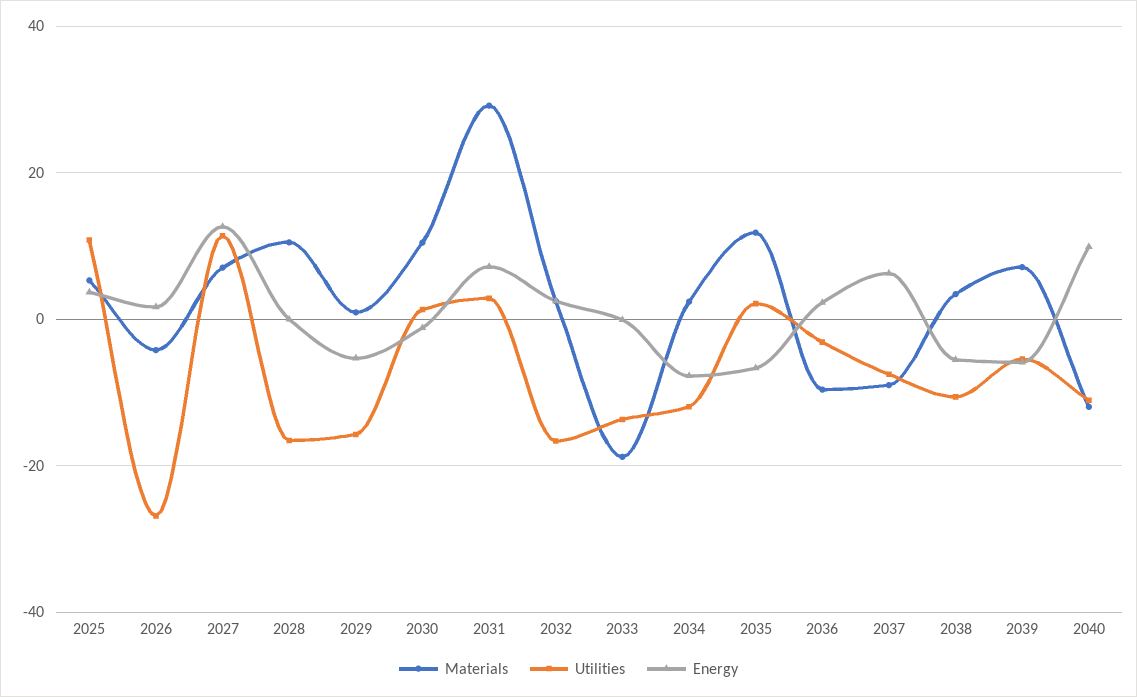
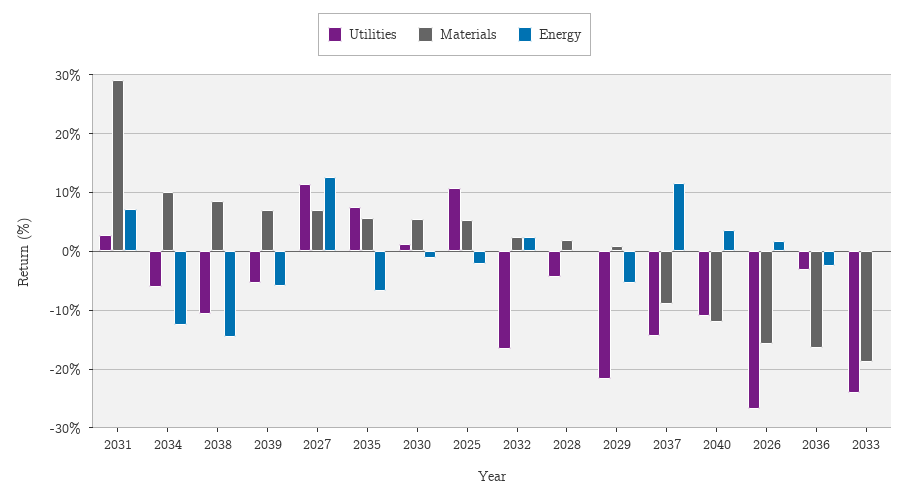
Energy, 2025: 4 -> -2
Materials, 2026: -4 -> -16
Materials, 2028: 10 -> 2
Utilities, 2028: -16 -> -4
Utilities, 2029: -16 -> -22
Materials, 2030: 10 -> 6
Utilities, 2033: -14 -> -24
Materials, 2034: 2 -> 10
Utilities, 2034: -12 -> -6
Energy, 2034: -8 -> -12
Materials, 2035: 12 -> 6
Utilities, 2035: 2 -> 8
Materials, 2036: -10 -> -16
Energy, 2036: 2 -> -2
Utilities, 2037: -8 -> -14
Energy, 2037: 6 -> 12
Materials, 2038: 4 -> 8
Energy, 2038: -6 -> -14
Energy, 2040: 10 -> 4

